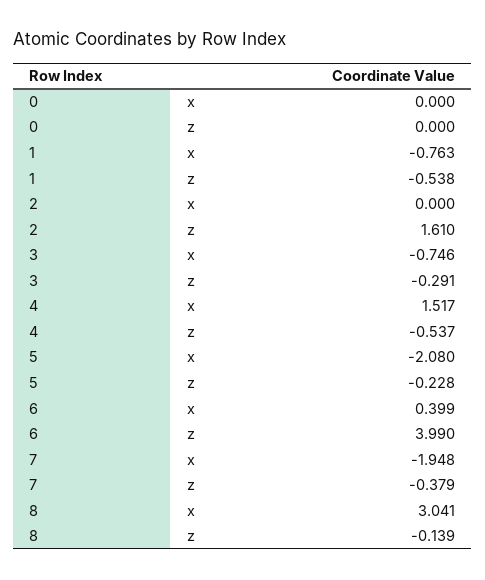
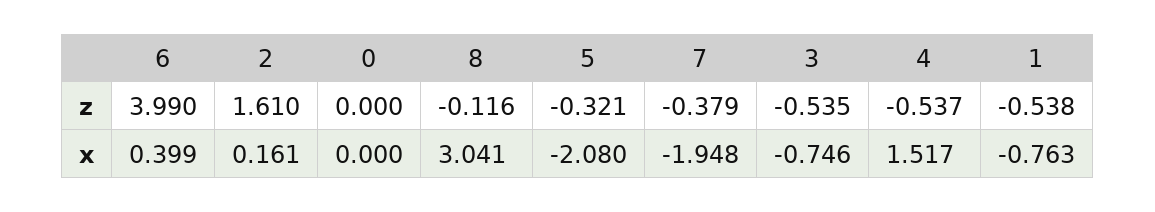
2, x: 0 -> 0.161
3, z: -0.291 -> -0.535
5, z: -0.228 -> -0.321
8, z: -0.139 -> -0.116

